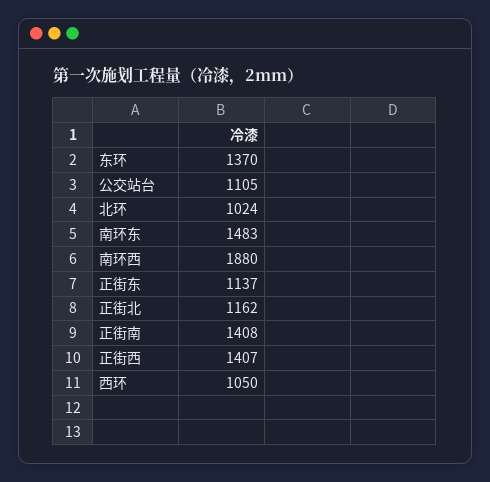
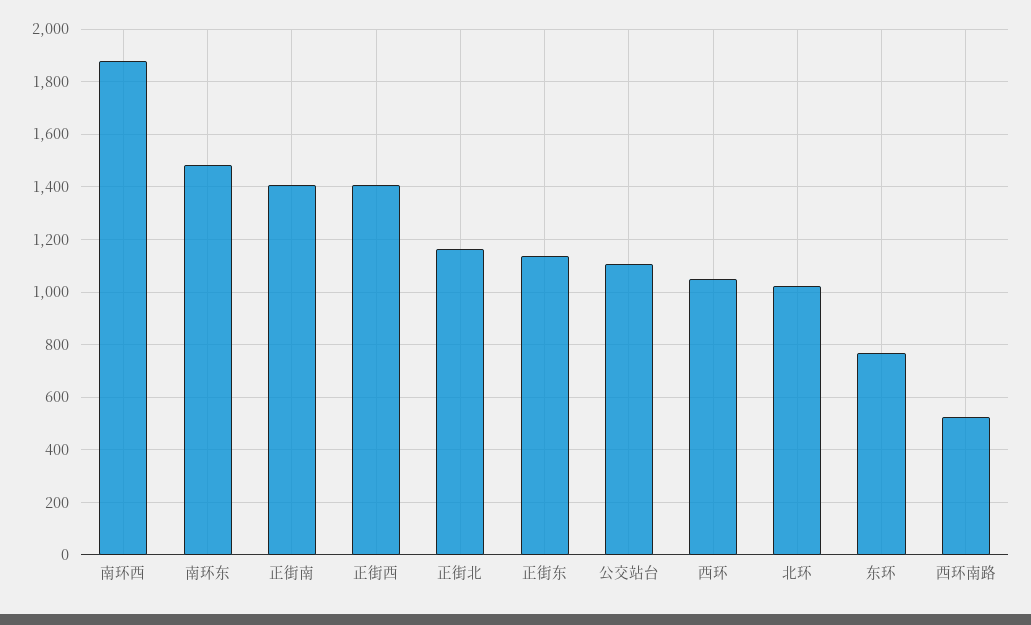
东环: 1370 -> 775
西环南路: none -> 525

